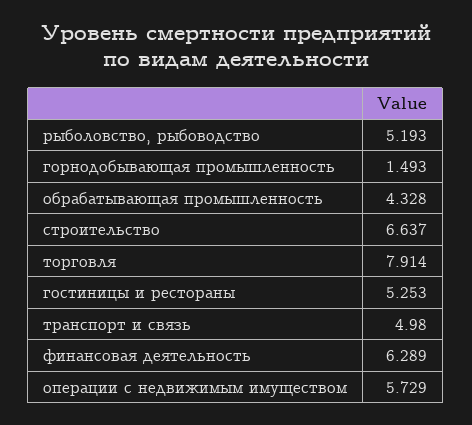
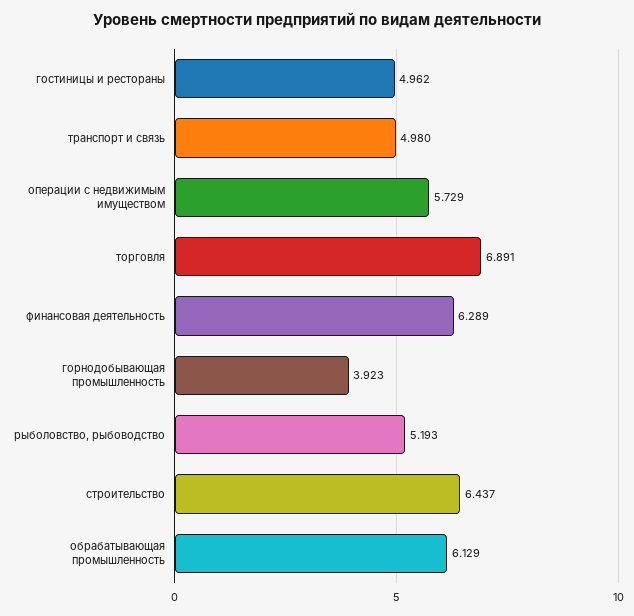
горнодобывающая промышленность: 1.493 -> 3.923
обрабатывающая промышленность: 4.328 -> 6.129
строительство: 6.637 -> 6.437
торговля: 7.914 -> 6.891
гостиницы и рестораны: 5.253 -> 4.962

